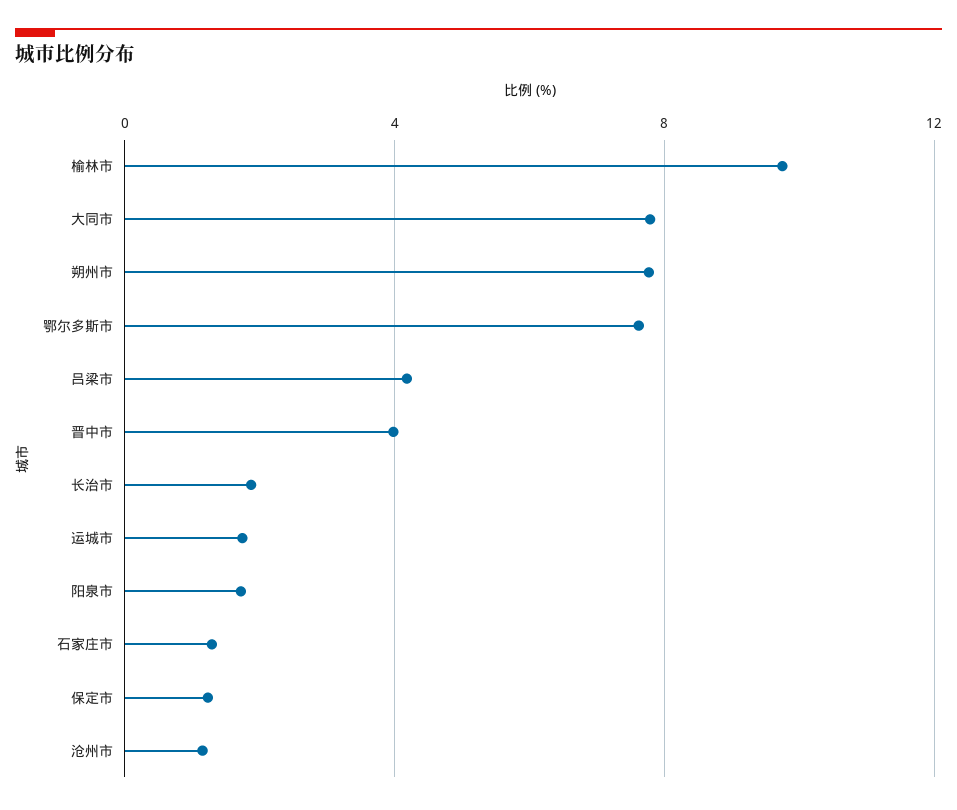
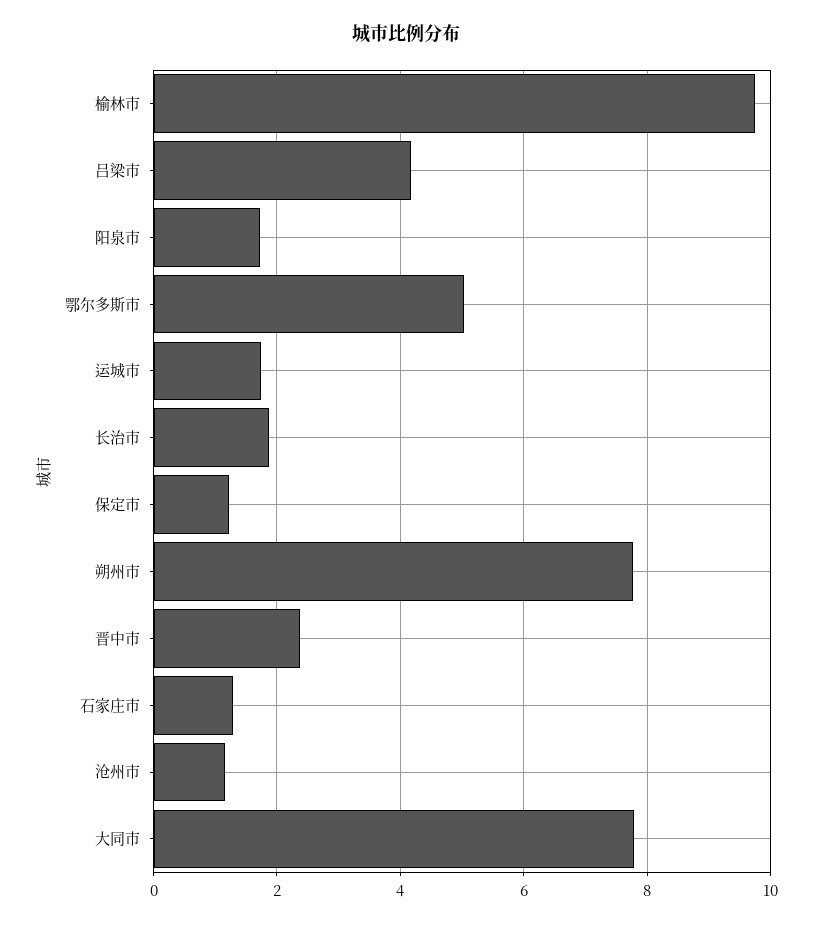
鄂尔多斯市: 7.5 -> 5
晋中市: 4 -> 2.4

